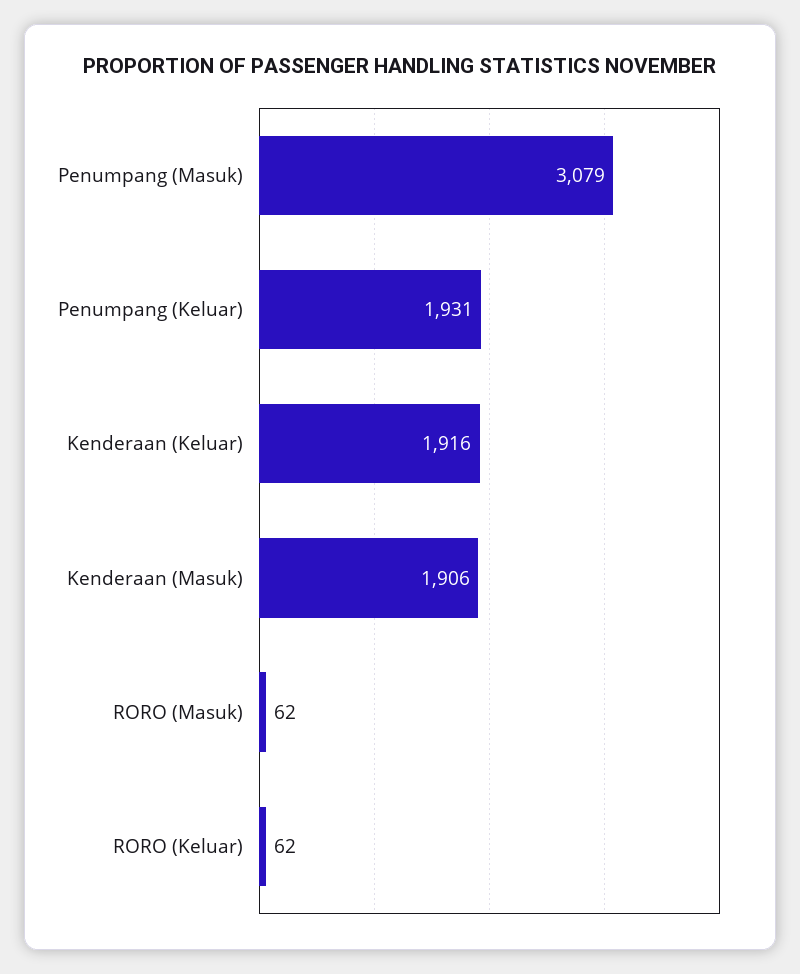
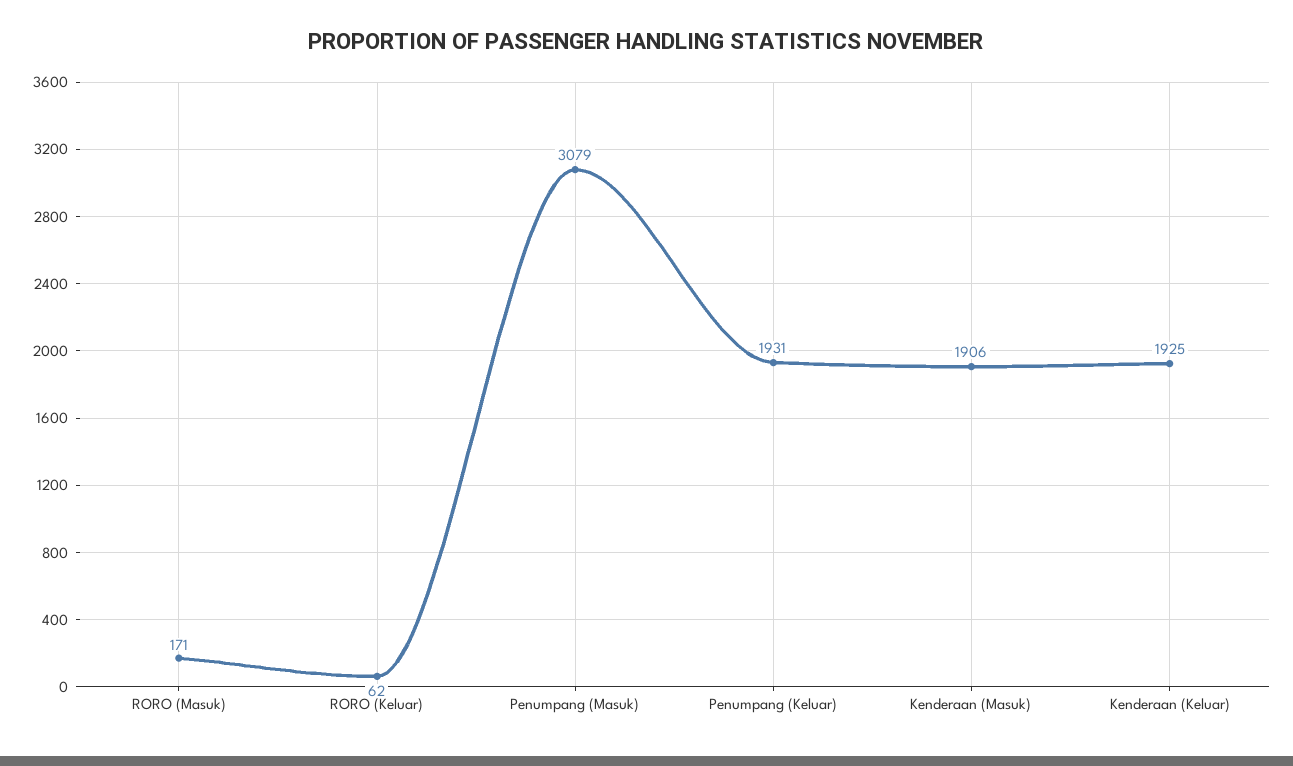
Kenderaan (Keluar): 1916 -> 1925
RORO (Masuk): 62 -> 171

